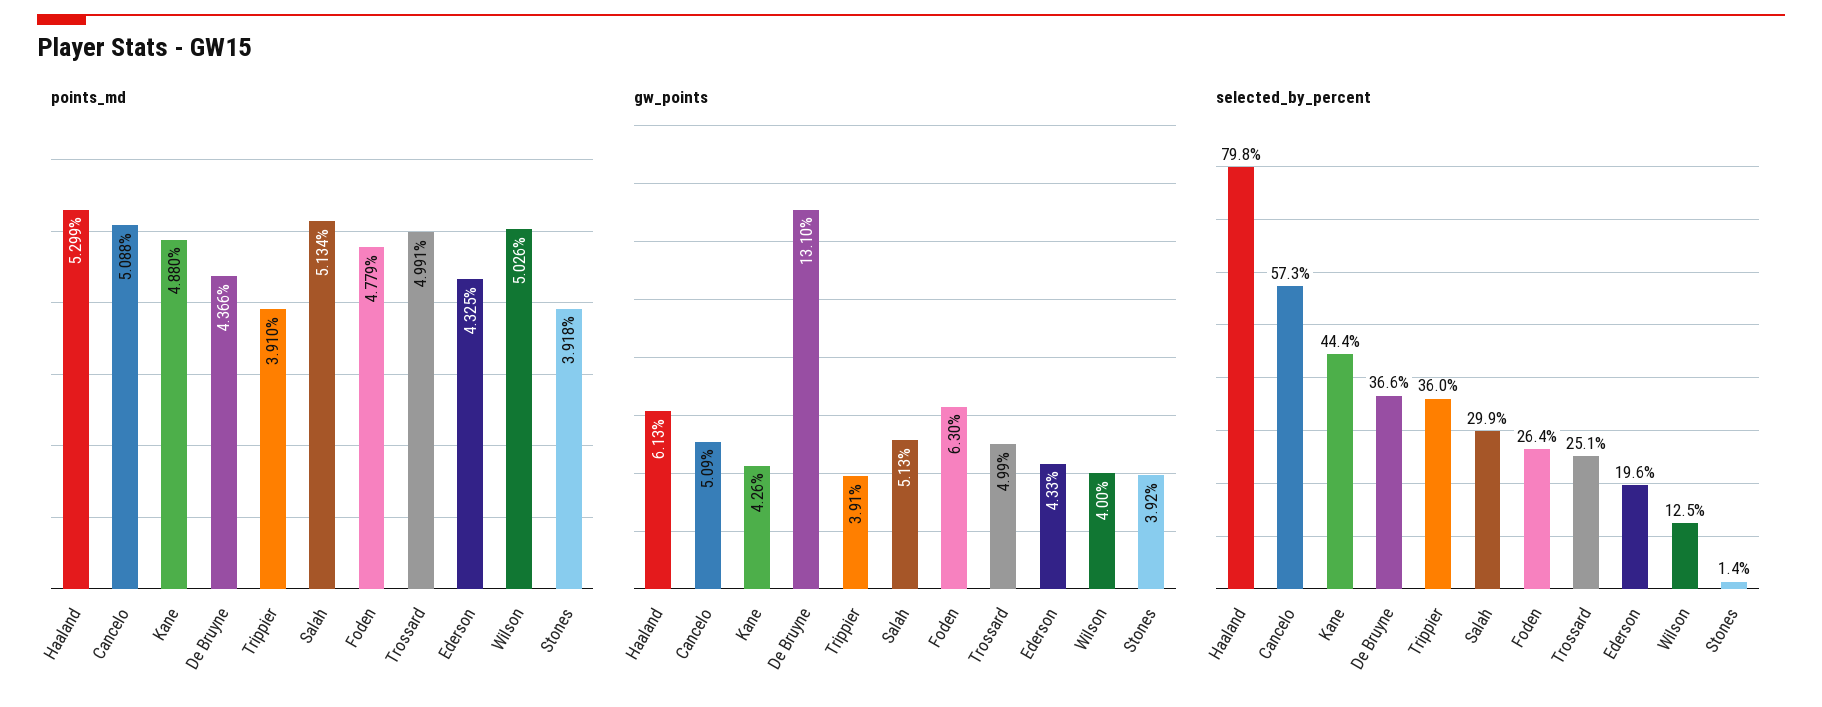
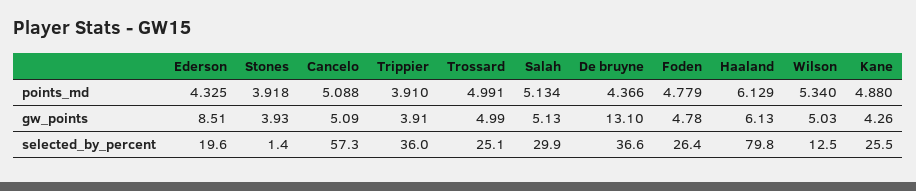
points_md, Haaland: 5.299 -> 6.129
points_md, Wilson: 5.026 -> 5.34
gw_points, Foden: 6.3 -> 4.78
gw_points, Ederson: 4.33 -> 8.51
gw_points, Wilson: 4 -> 5.03
gw_points, Stones: 3.92 -> 3.93
selected_by_percent, Kane: 44.4 -> 25.5

